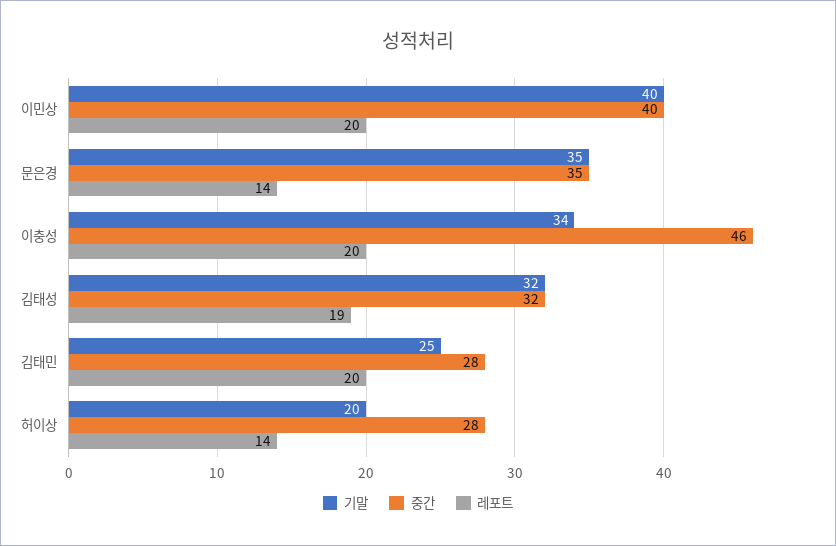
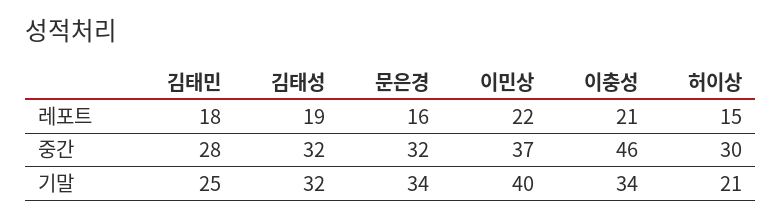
중간, 이민상: 40 -> 37
레포트, 이민상: 20 -> 22
기말, 문은경: 35 -> 34
중간, 문은경: 35 -> 32
레포트, 문은경: 14 -> 16
레포트, 이충성: 20 -> 21
레포트, 김태민: 20 -> 18
기말, 허이상: 20 -> 21
중간, 허이상: 28 -> 30
레포트, 허이상: 14 -> 15

